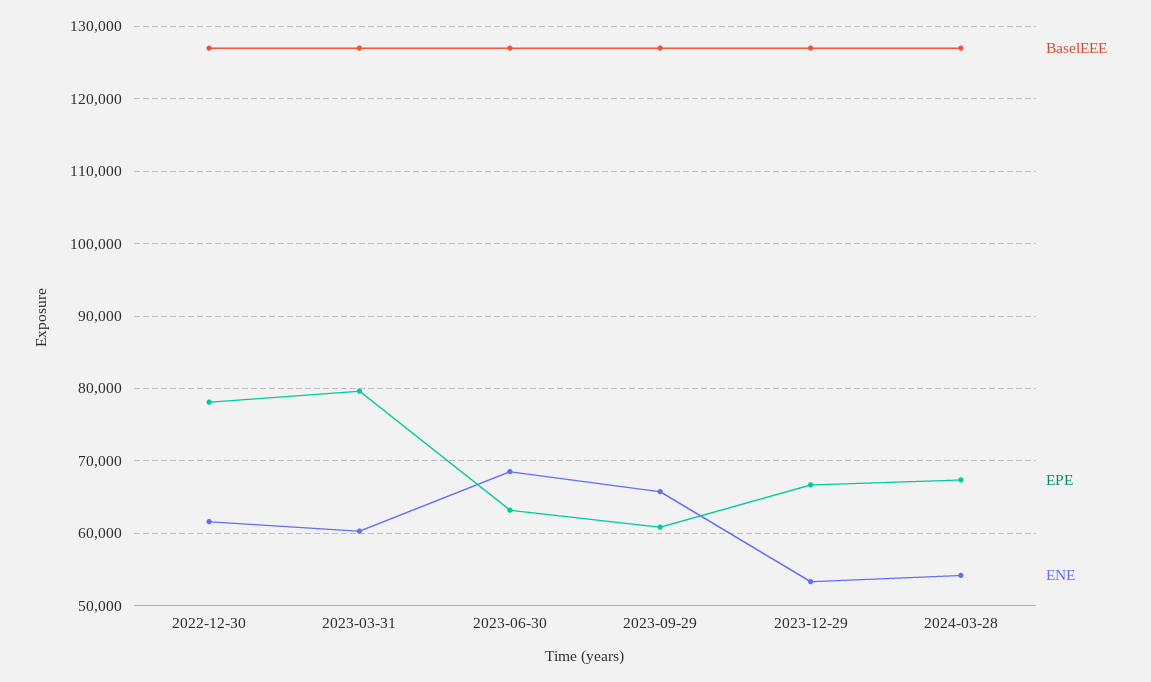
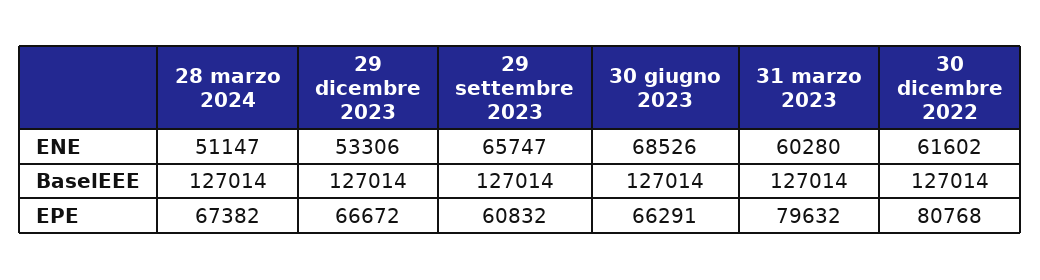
EPE, 2022-12-30: 78000 -> 80768
EPE, 2023-06-30: 63000 -> 66291
ENE, 2024-03-28: 54000 -> 51147

